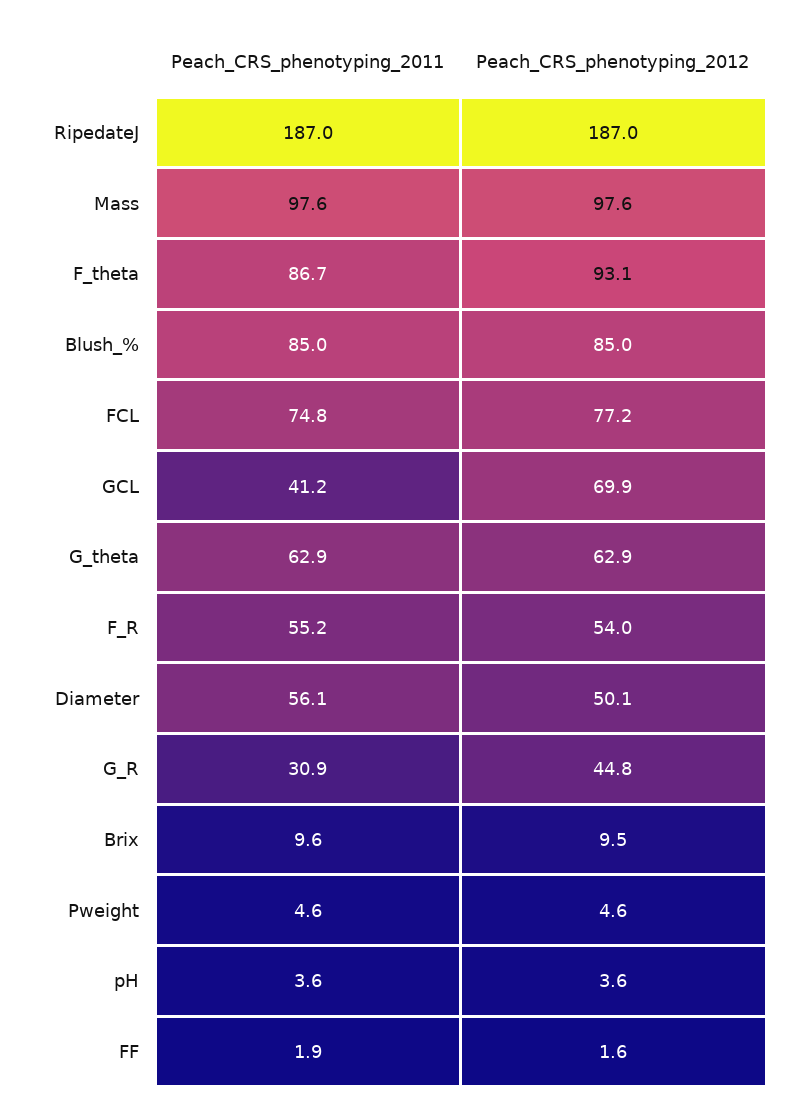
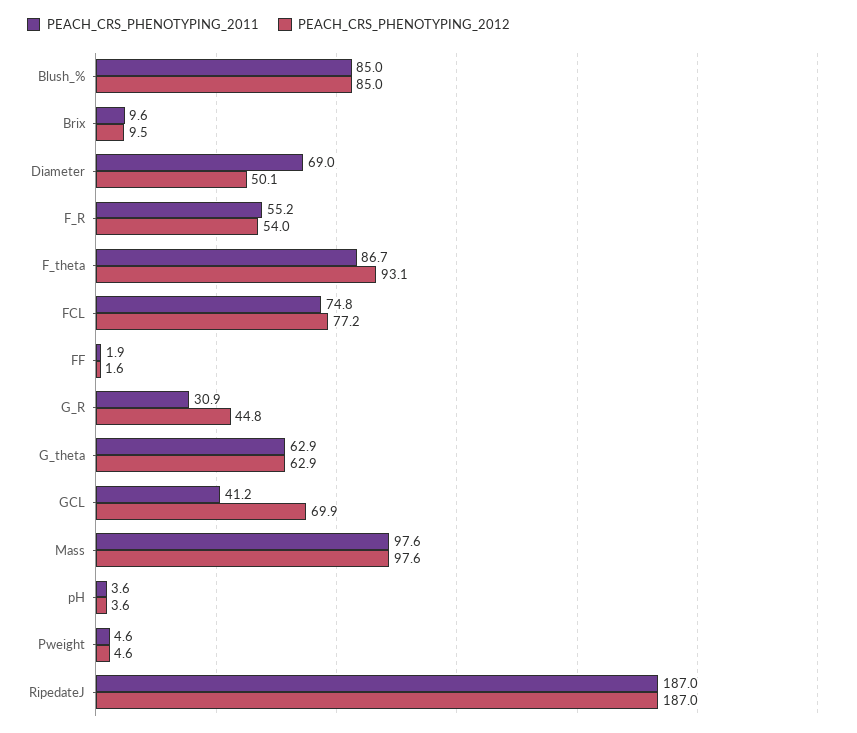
Peach_CRS_phenotyping_2011, Diameter: 56.1 -> 69

